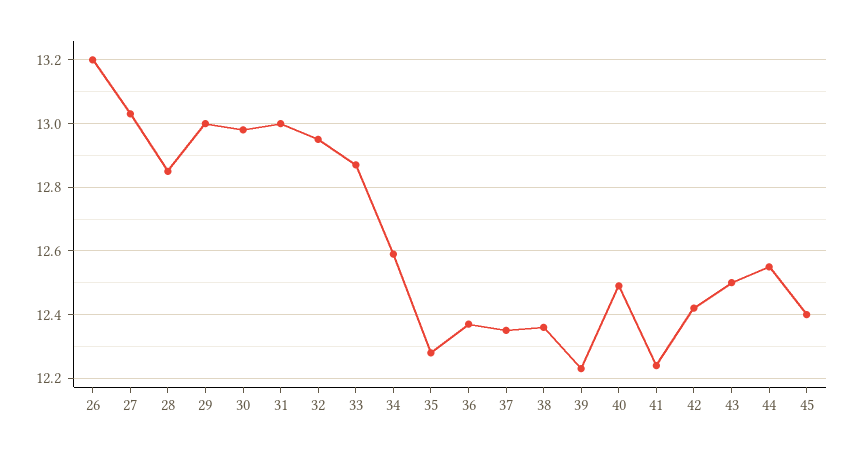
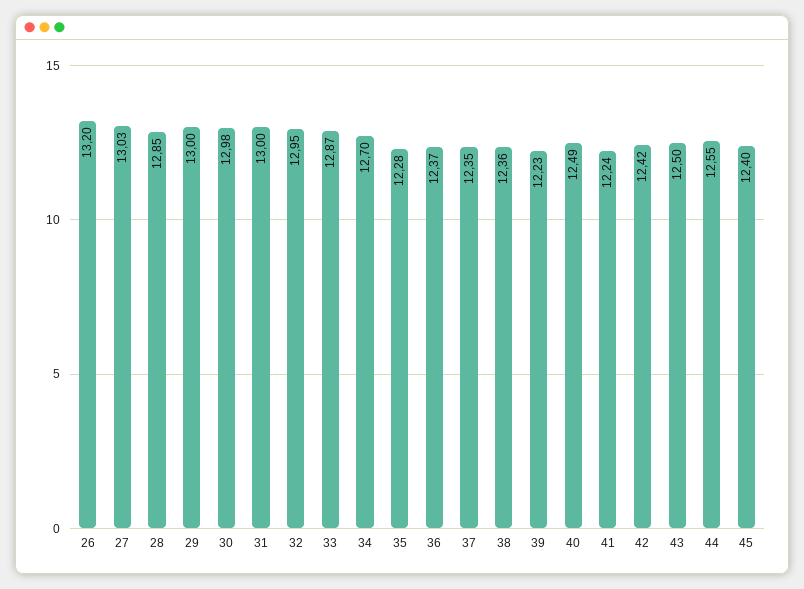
34: 12.6 -> 12.7

